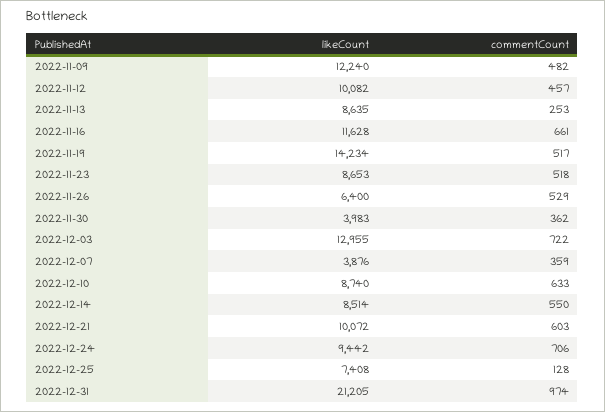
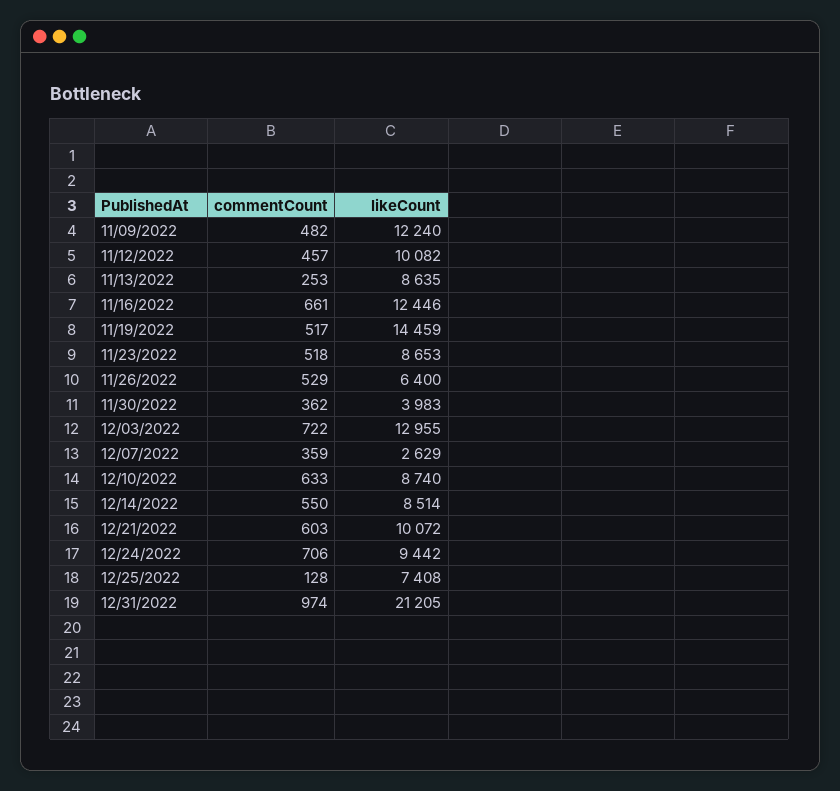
likeCount, 2022-11-16: 11628 -> 12446
likeCount, 2022-11-19: 14234 -> 14459
likeCount, 2022-12-07: 3876 -> 2629

